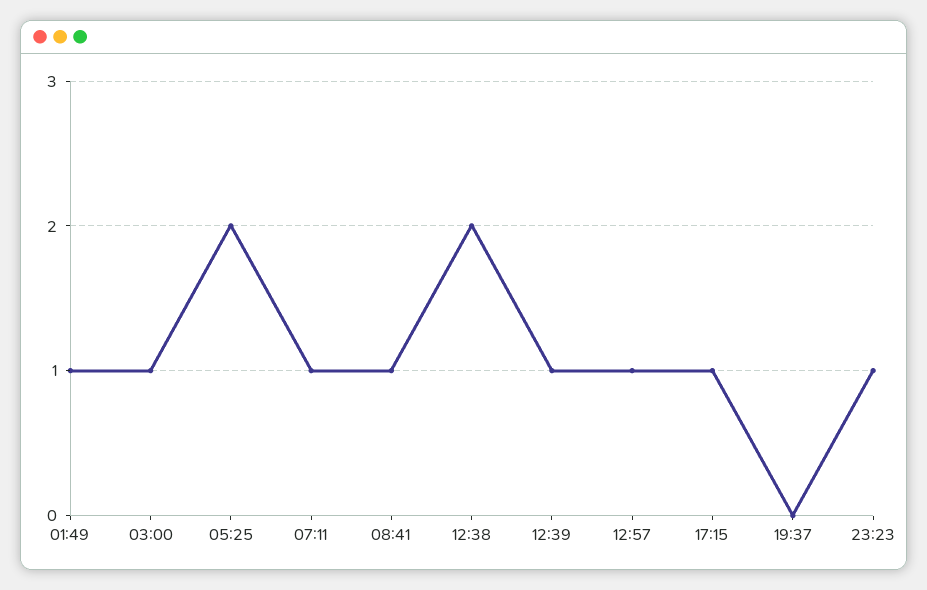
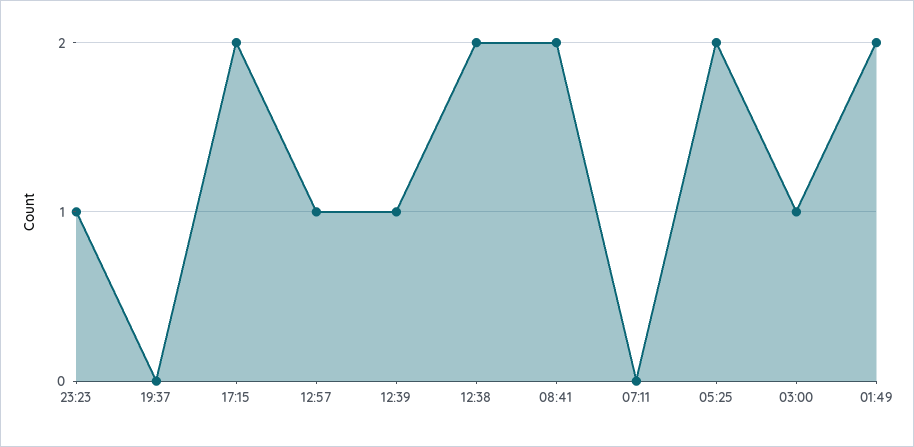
01:49: 1 -> 2
07:11: 1 -> 0
08:41: 1 -> 2
17:15: 1 -> 2

